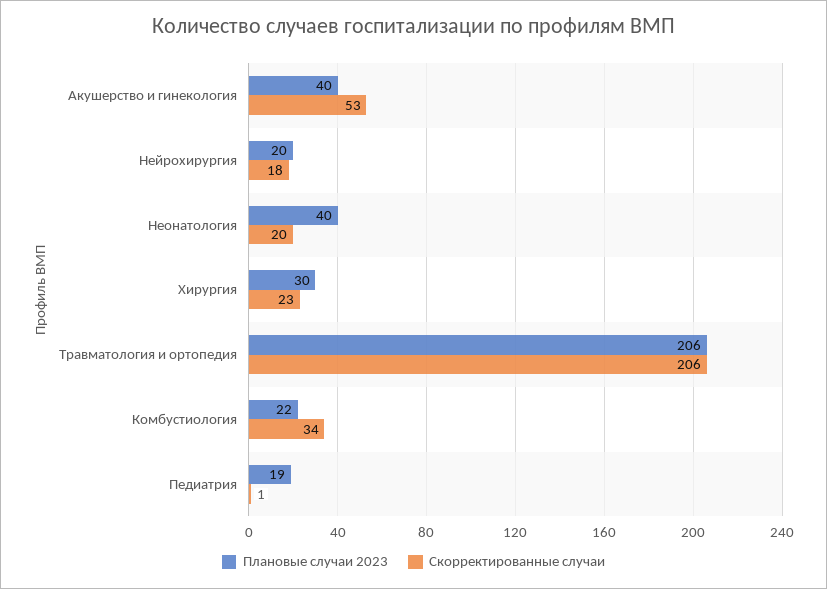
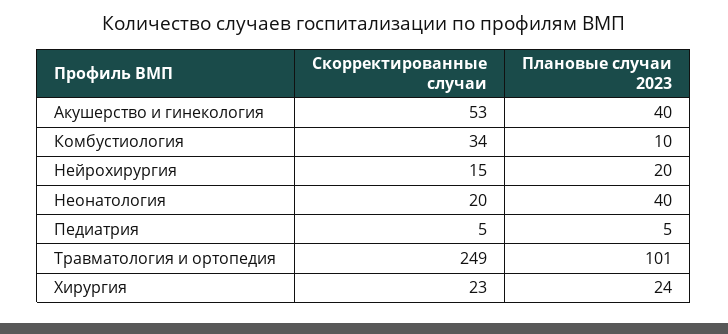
Скорректированные случаи, Нейрохирургия: 18 -> 15
Плановые случаи 2023, Хирургия: 30 -> 24
Плановые случаи 2023, Травматология и ортопедия: 206 -> 101
Скорректированные случаи, Травматология и ортопедия: 206 -> 249
Плановые случаи 2023, Комбустиология: 22 -> 10
Плановые случаи 2023, Педиатрия: 19 -> 5
Скорректированные случаи, Педиатрия: 1 -> 5

